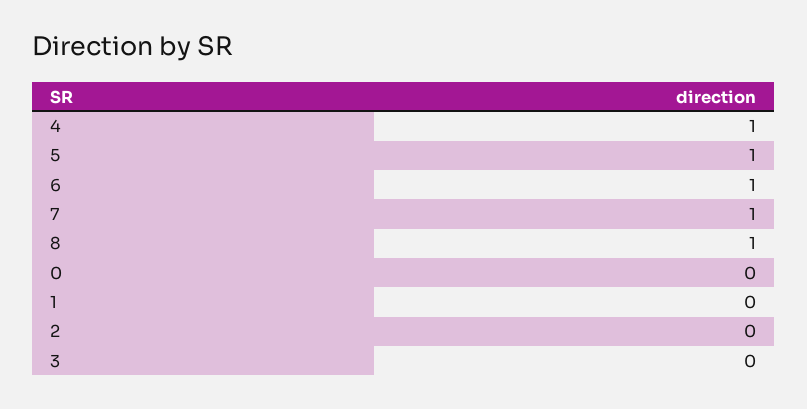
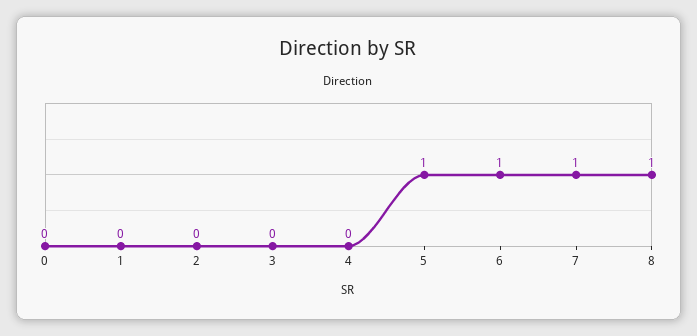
4: 1 -> 0

